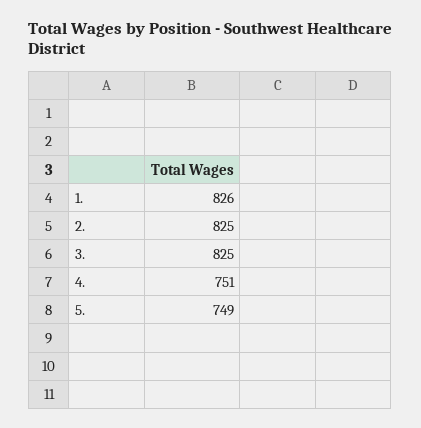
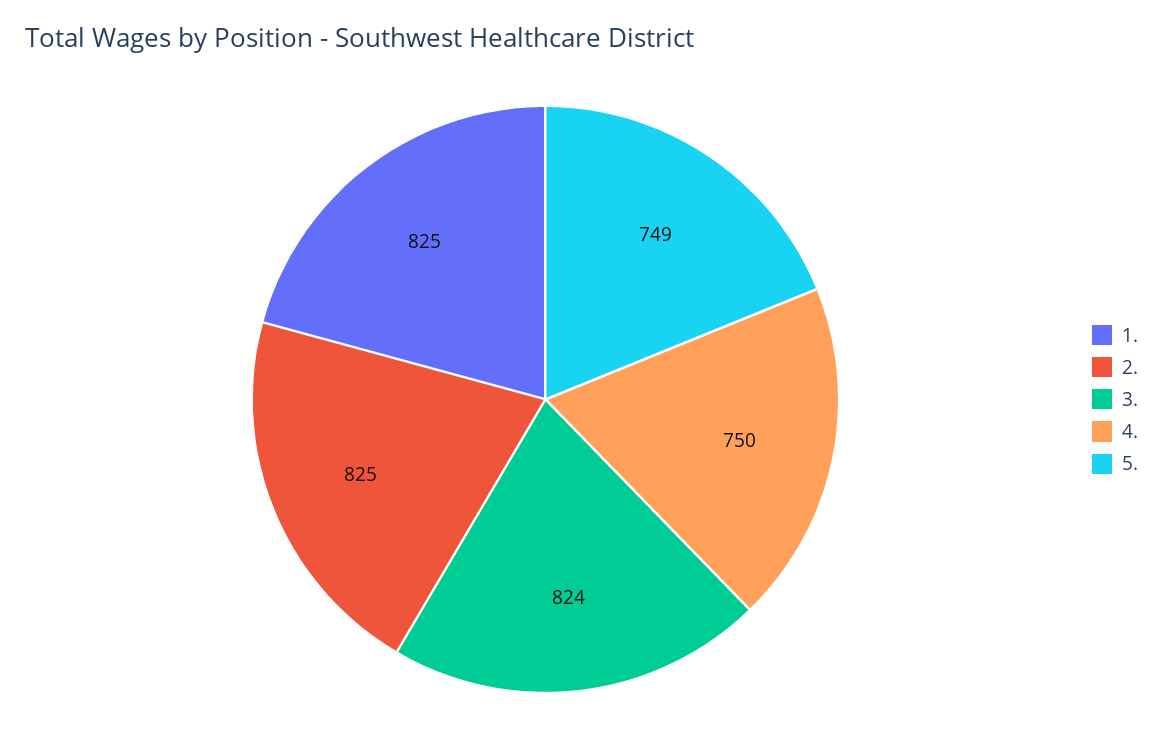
1.: 826 -> 825
3.: 825 -> 824
4.: 751 -> 750

